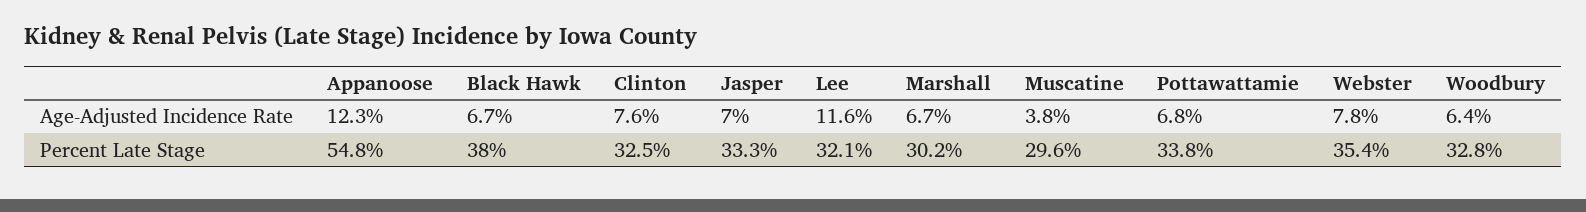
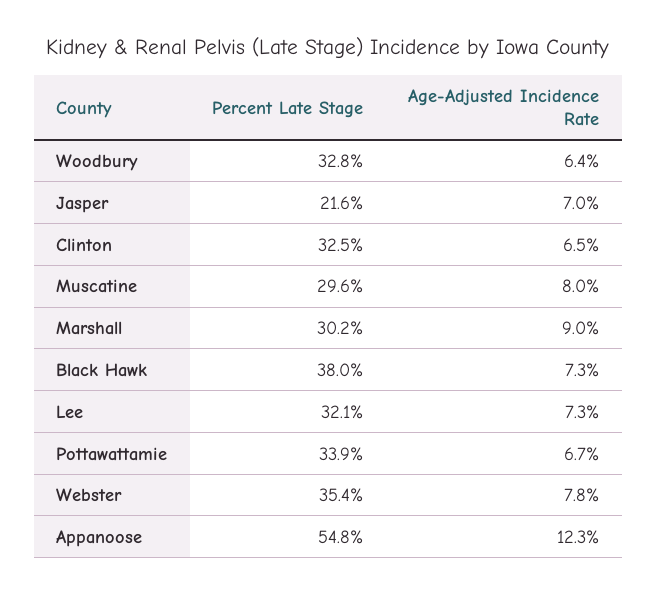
Black Hawk, Age-Adjusted Incidence Rate: 6.7 -> 7.3
Clinton, Age-Adjusted Incidence Rate: 7.6 -> 6.5
Lee, Age-Adjusted Incidence Rate: 11.6 -> 7.3
Marshall, Age-Adjusted Incidence Rate: 6.7 -> 9
Muscatine, Age-Adjusted Incidence Rate: 3.8 -> 8
Pottawattamie, Age-Adjusted Incidence Rate: 6.8 -> 6.7
Jasper, Percent Late Stage: 33.3 -> 21.6
Pottawattamie, Percent Late Stage: 33.8 -> 33.9

